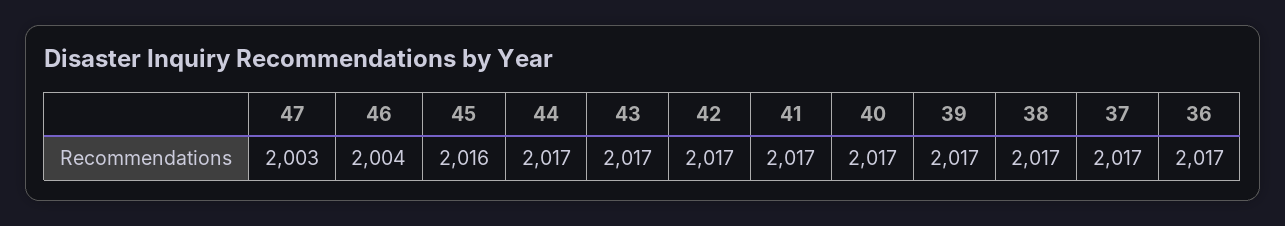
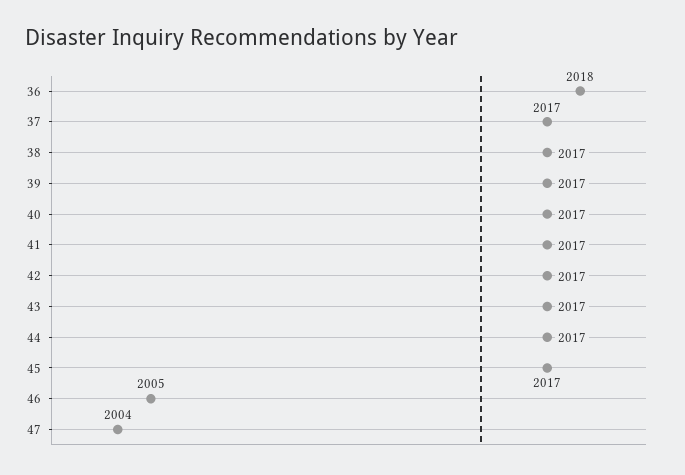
47: 2003 -> 2004
46: 2004 -> 2005
45: 2016 -> 2017
36: 2017 -> 2018

